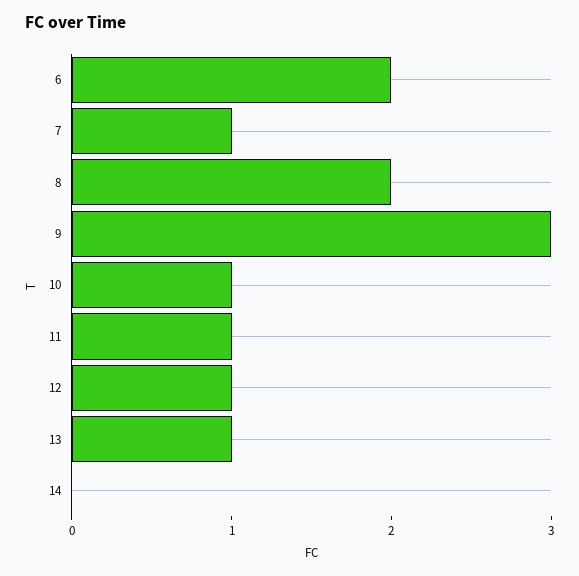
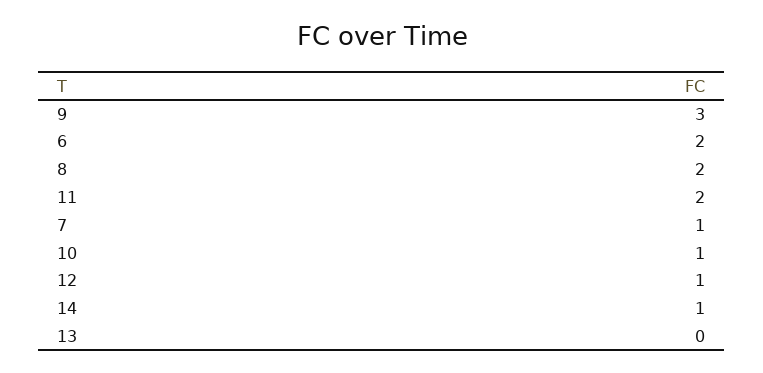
11: 1 -> 2
13: 1 -> 0
14: 0 -> 1

